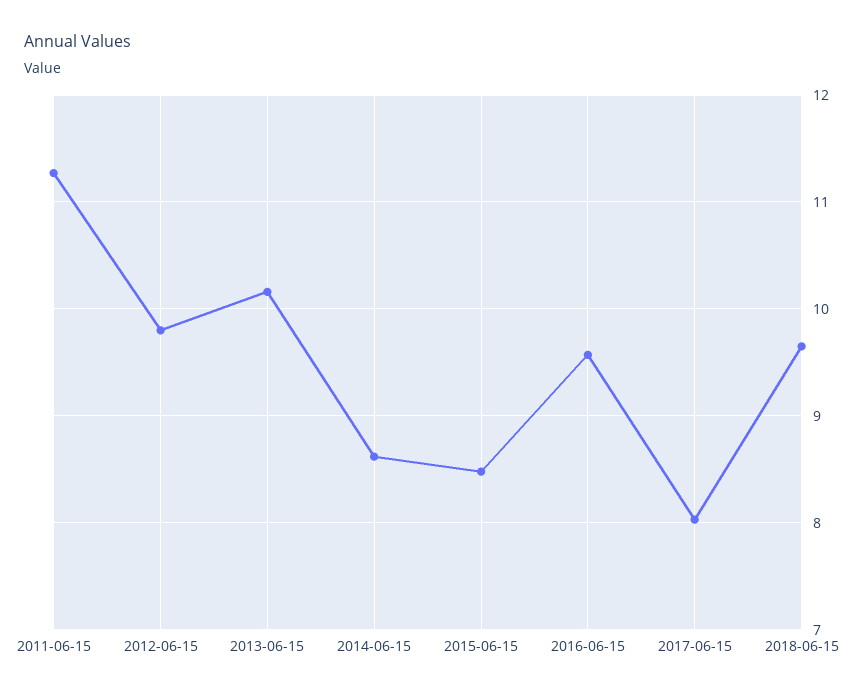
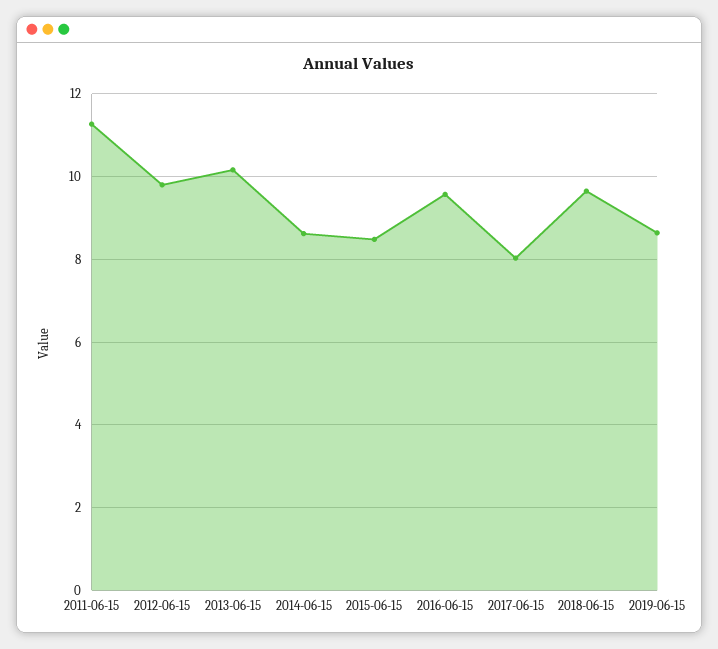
2019-06-15: none -> 8.6

